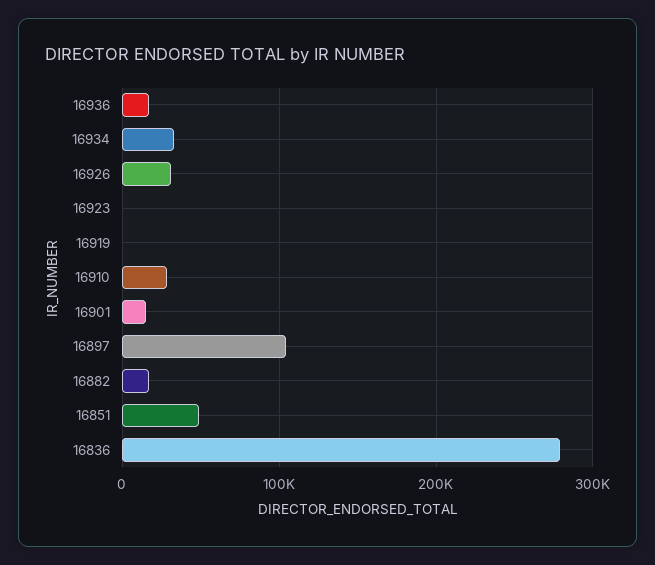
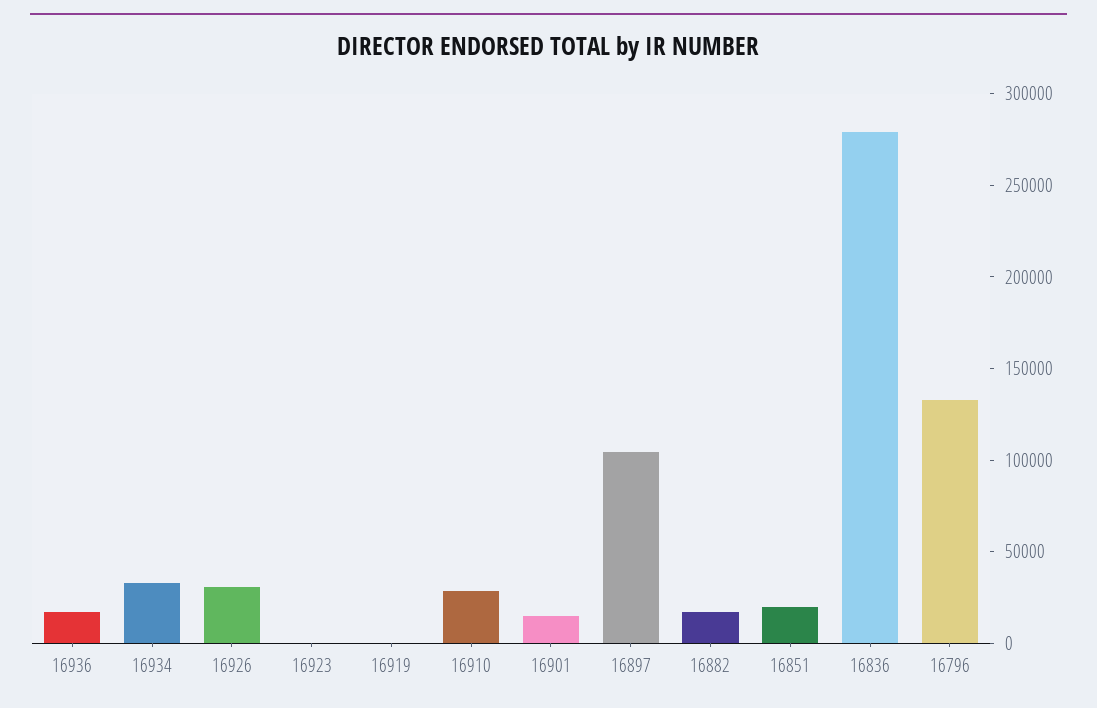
16851: 50000 -> 20000
16796: none -> 130000

